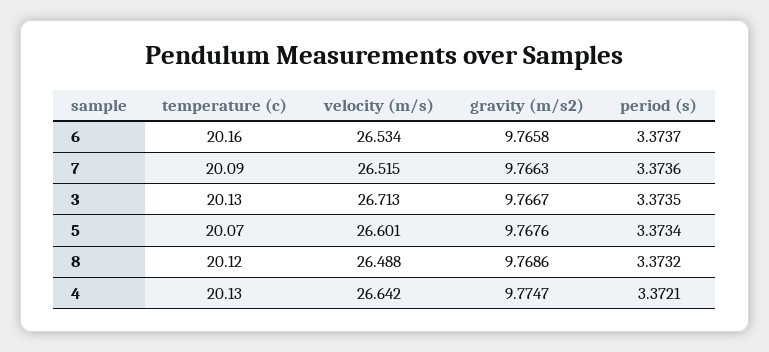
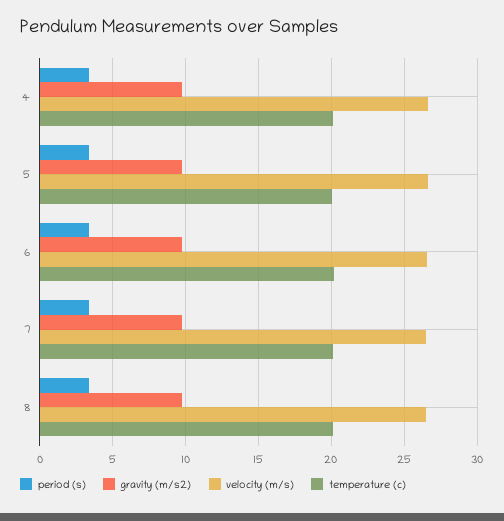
temperature (c), 3: 20.13 -> none
velocity (m/s), 3: 26.713 -> none
gravity (m/s2), 3: 9.7667 -> none
period (s), 3: 3.3735 -> none

